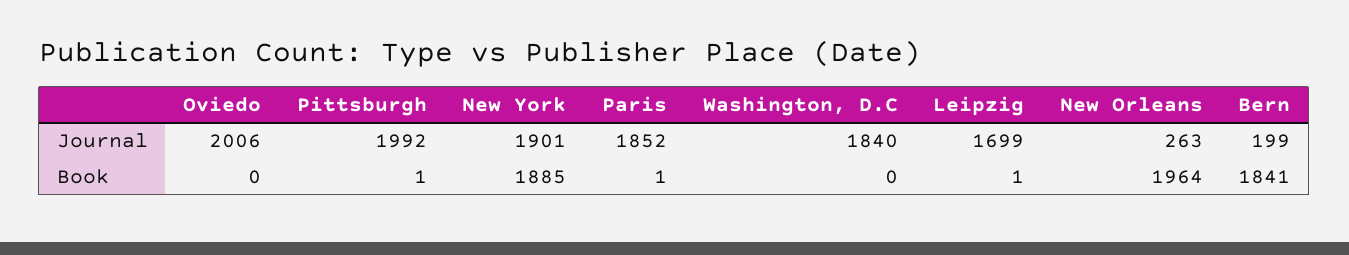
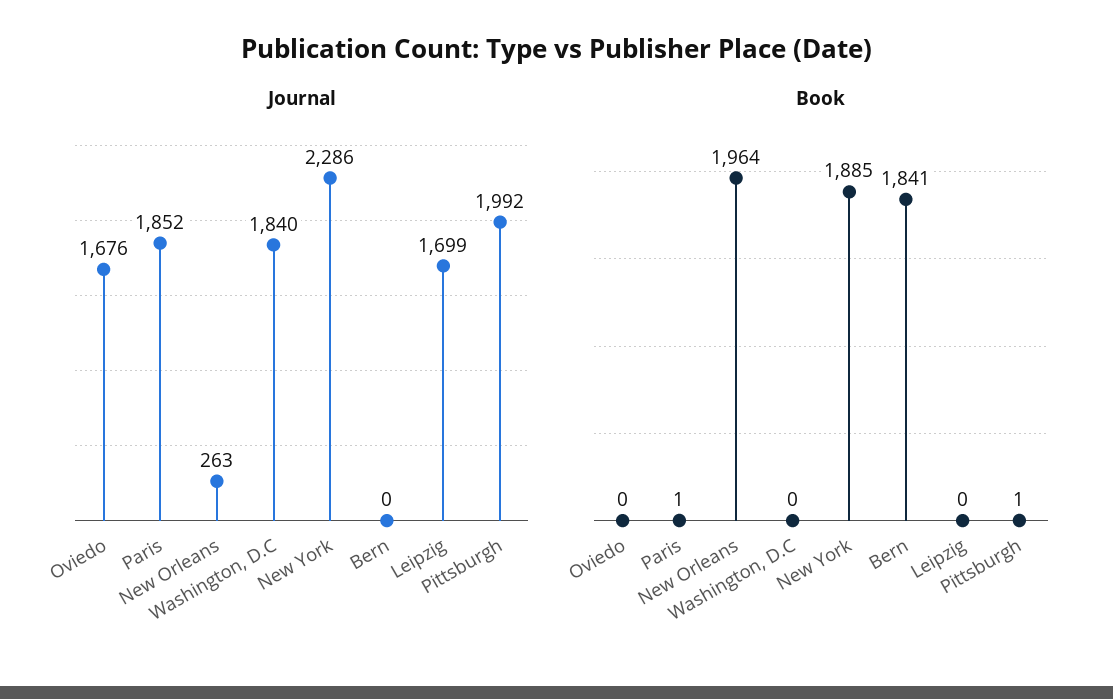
Journal, Oviedo: 2006 -> 1676
Journal, New York: 1901 -> 2286
Journal, Bern: 199 -> 0
Book, Leipzig: 1 -> 0

